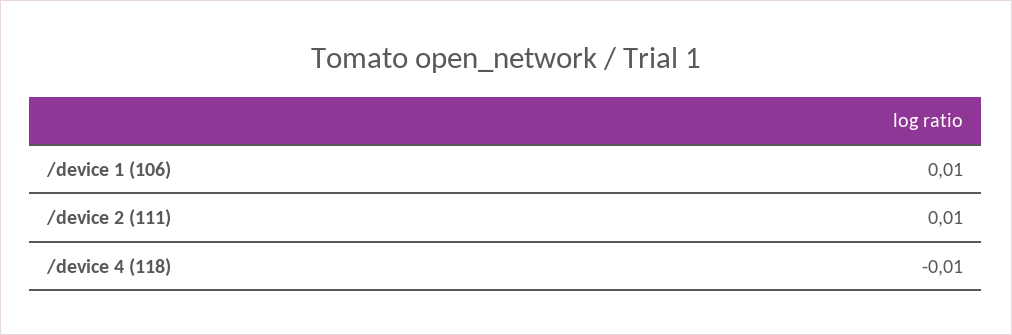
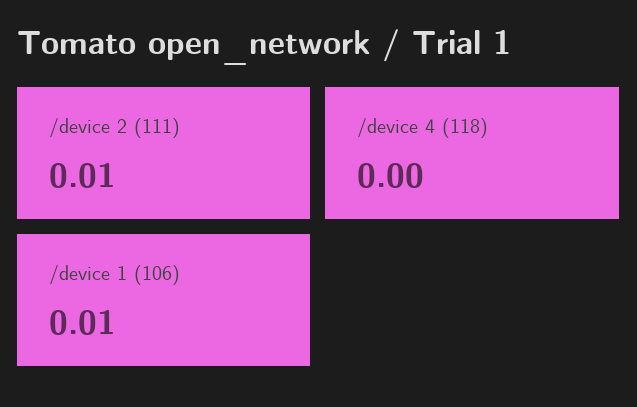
/device 4 (118): -0.01 -> 0

